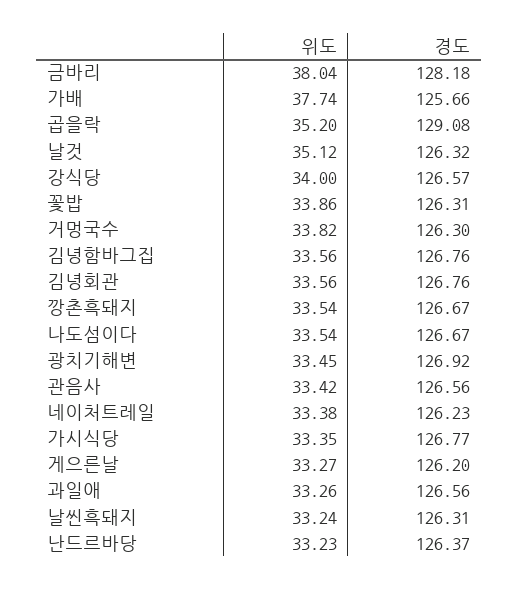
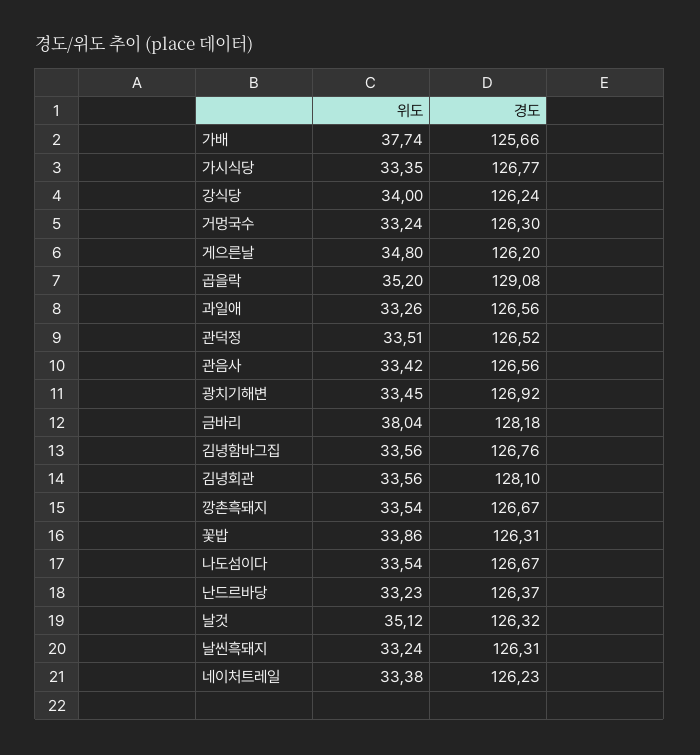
경도, 강식당: 126.57 -> 126.24
위도, 거멍국수: 33.82 -> 33.24
경도, 김녕회관: 126.76 -> 128.1
위도, 게으른날: 33.27 -> 34.8
위도, 관덕정: none -> 33.51
경도, 관덕정: none -> 126.52

